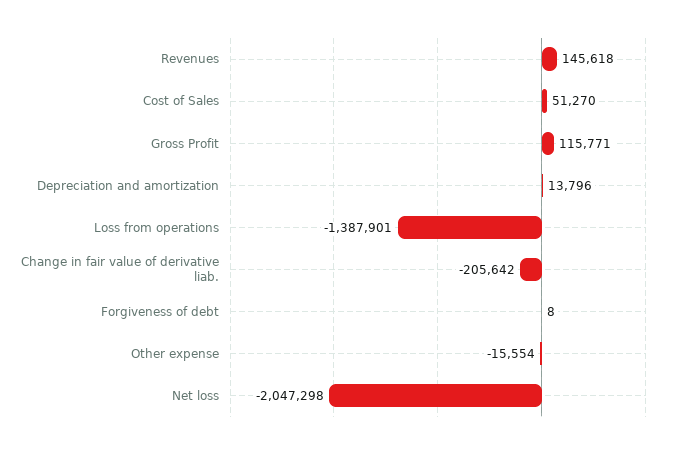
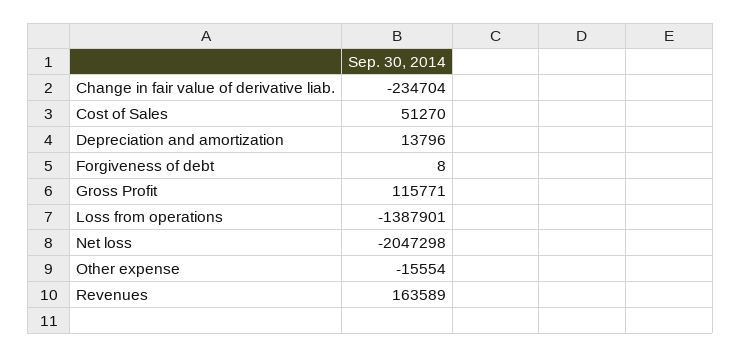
Revenues: 145618 -> 163589
Change in fair value of derivative liab.: -205642 -> -234704

